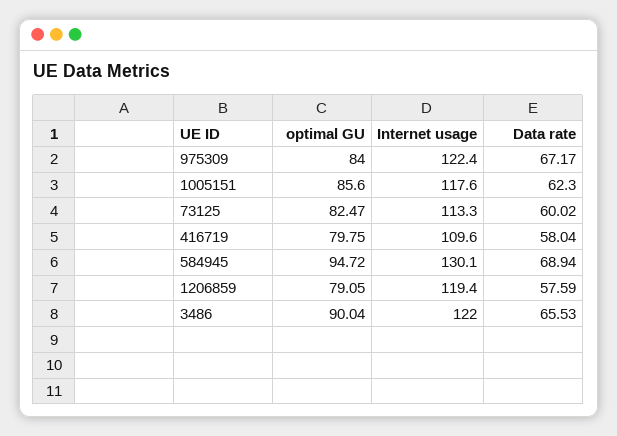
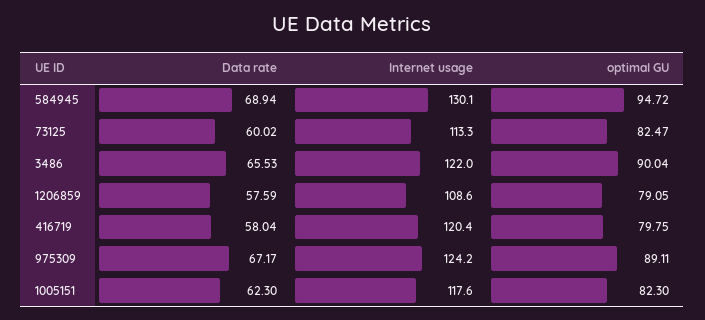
optimal GU, 975309: 84 -> 89.11
Internet usage, 975309: 122.4 -> 124.2
optimal GU, 1005151: 85.6 -> 82.3
Internet usage, 416719: 109.6 -> 120.4
Internet usage, 1206859: 119.4 -> 108.6

